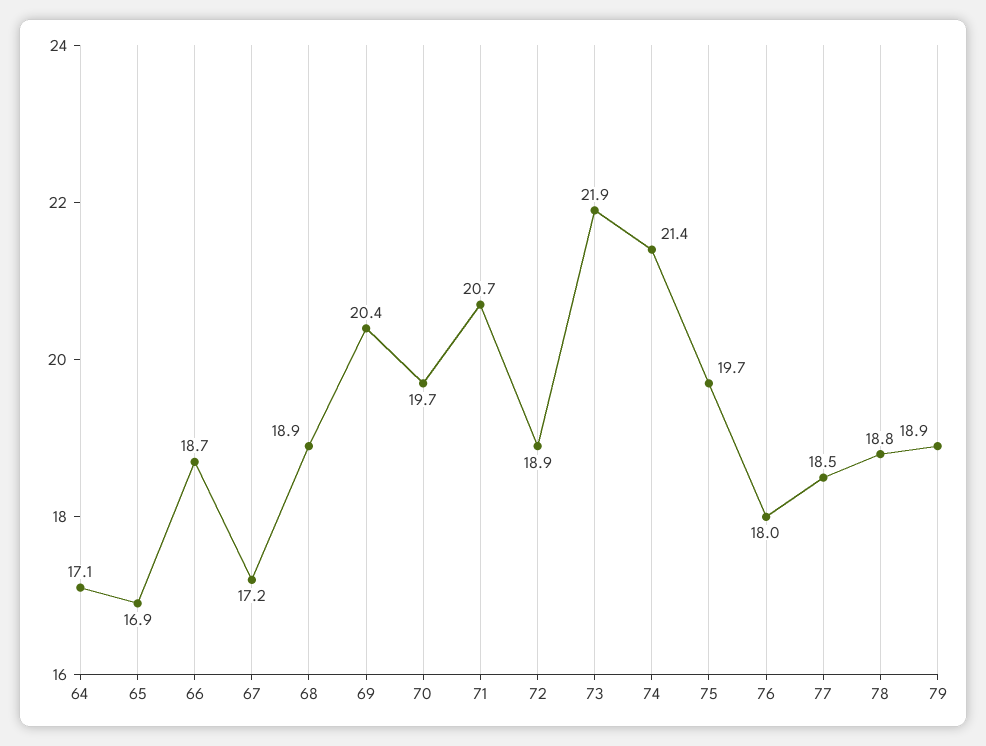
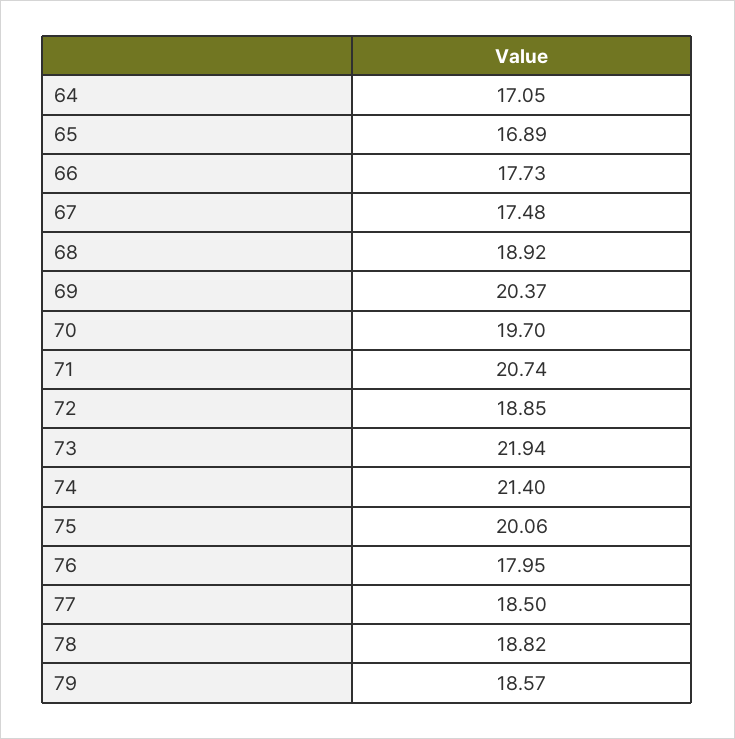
66: 18.7 -> 17.73
67: 17.2 -> 17.48
75: 19.7 -> 20.06
79: 18.9 -> 18.57

